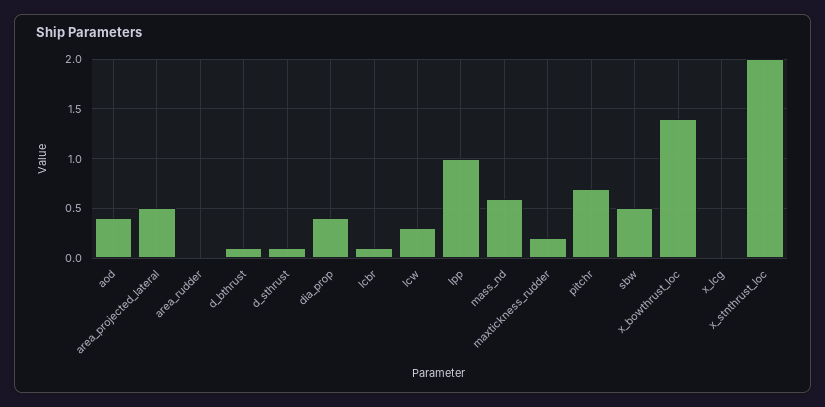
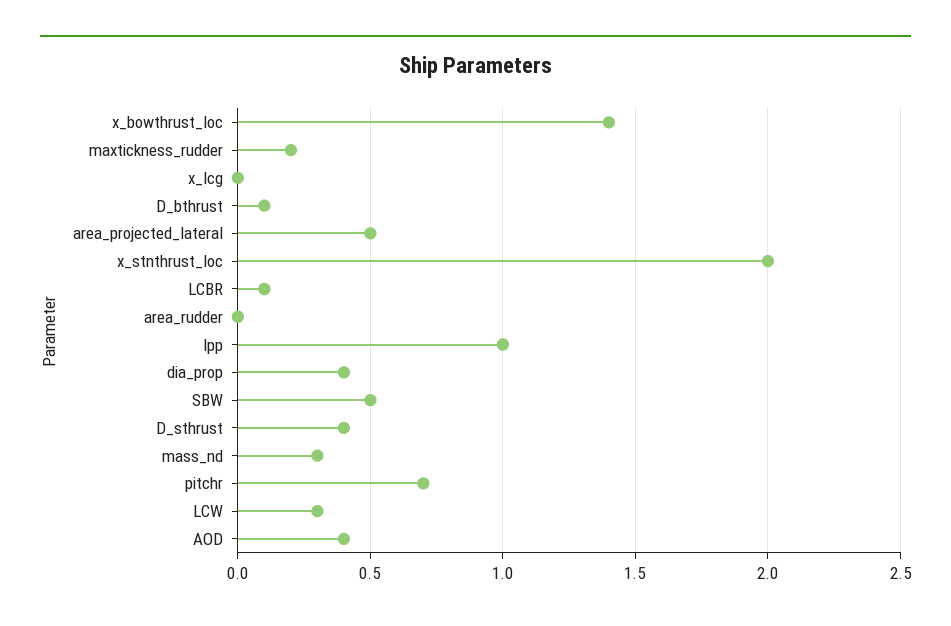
d_sthrust: 0.1 -> 0.4
mass_nd: 0.6 -> 0.3

